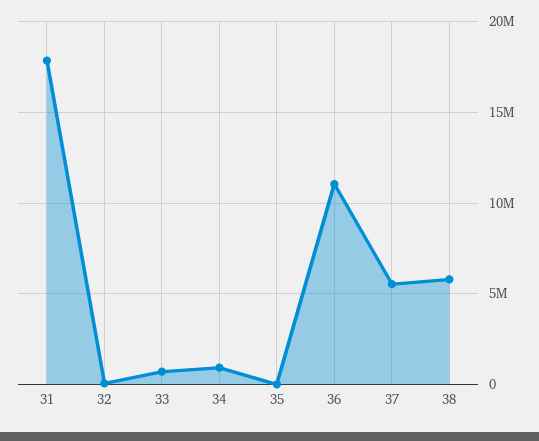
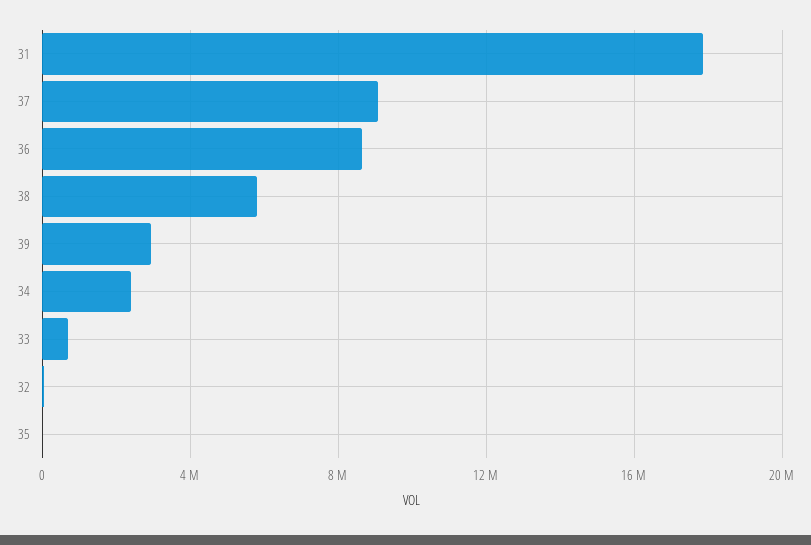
34: 1000000 -> 2500000
36: 11000000 -> 8500000
37: 5500000 -> 9000000
39: none -> 3000000

